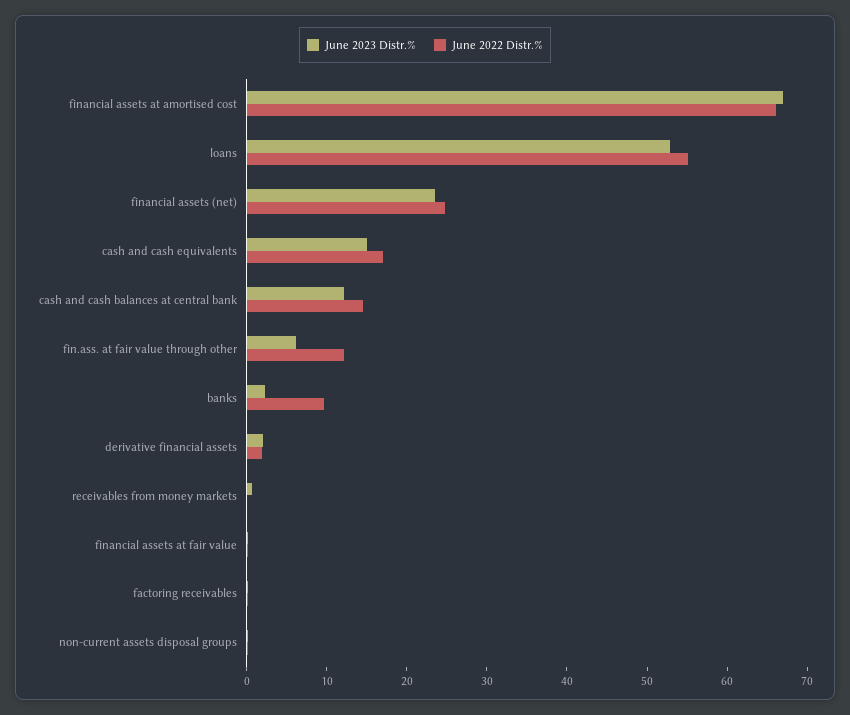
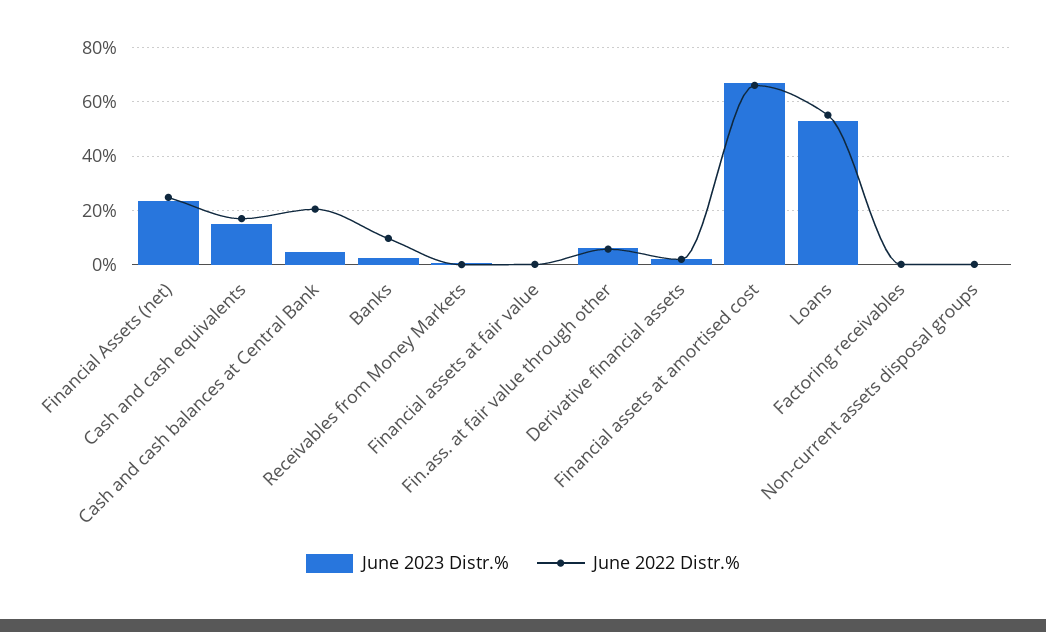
June 2023 Distr.%, cash and cash balances at central bank: 12 -> 5
June 2022 Distr.%, cash and cash balances at central bank: 14 -> 20
June 2022 Distr.%, fin.ass. at fair value through other: 12 -> 5

